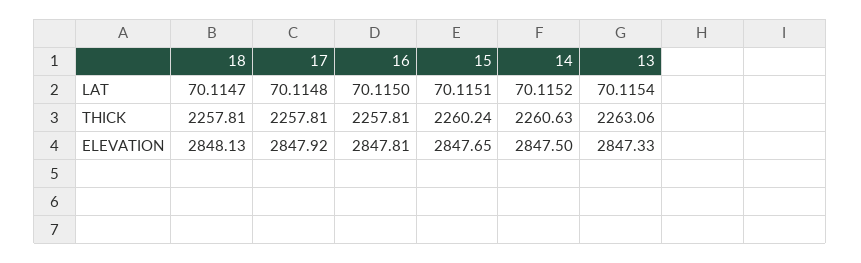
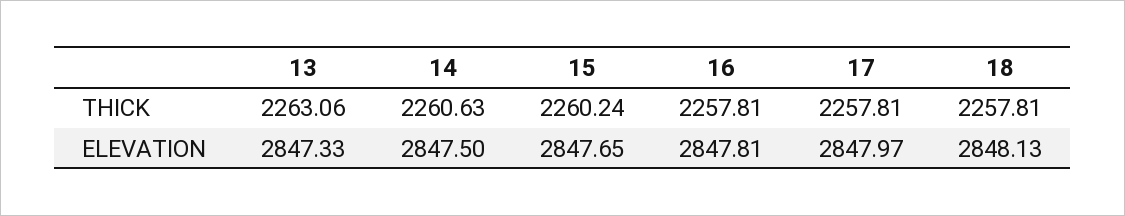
18, LAT: 70.1147 -> none
17, LAT: 70.1148 -> none
16, LAT: 70.115 -> none
15, LAT: 70.1151 -> none
14, LAT: 70.1152 -> none
13, LAT: 70.1154 -> none
17, ELEVATION: 2847.92 -> 2847.97

